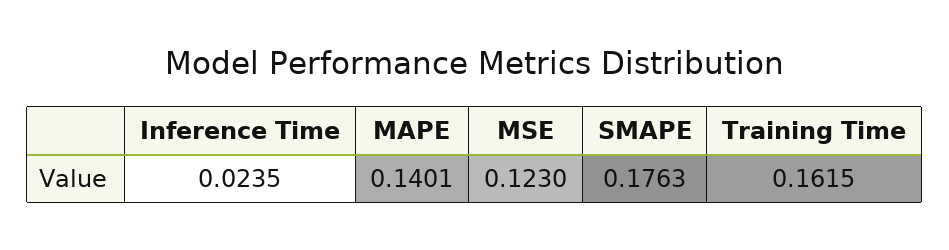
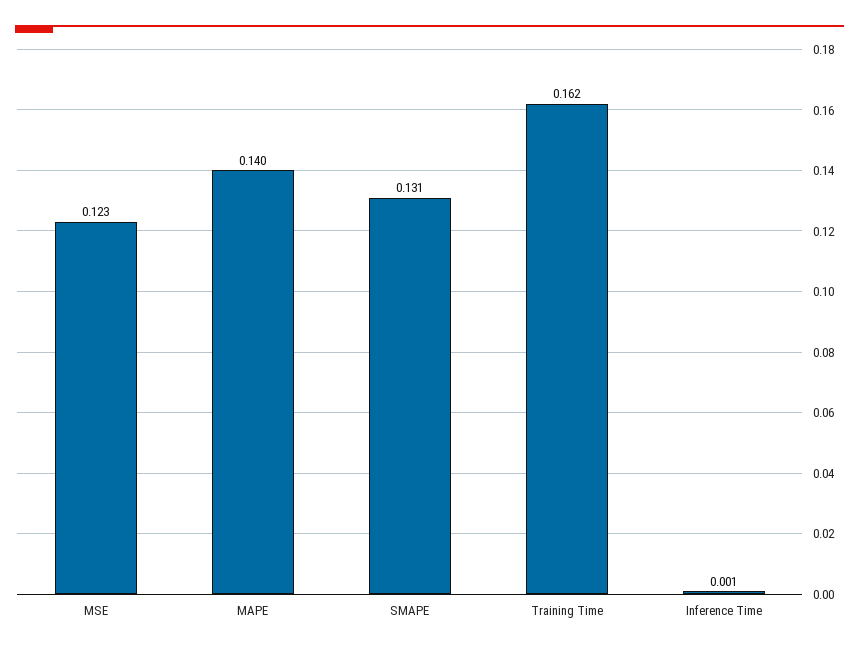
Inference Time: 0.0235 -> 0.001
SMAPE: 0.1763 -> 0.131

